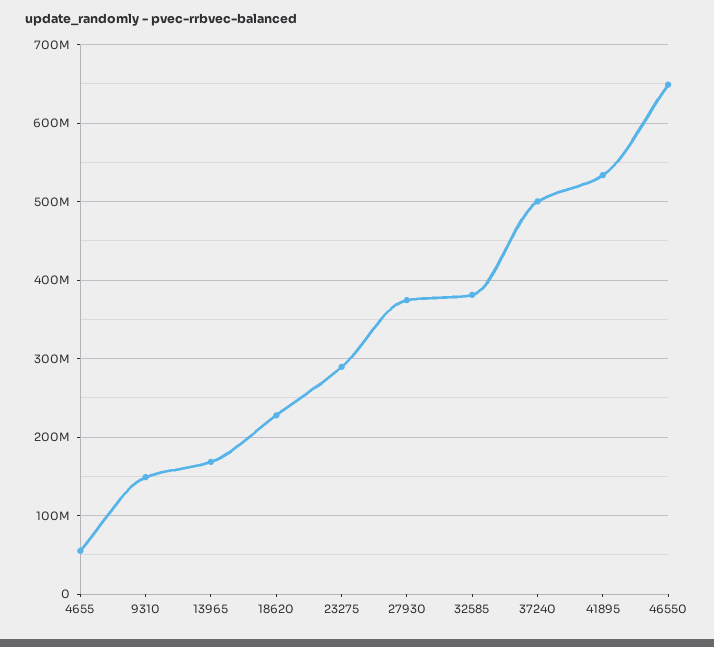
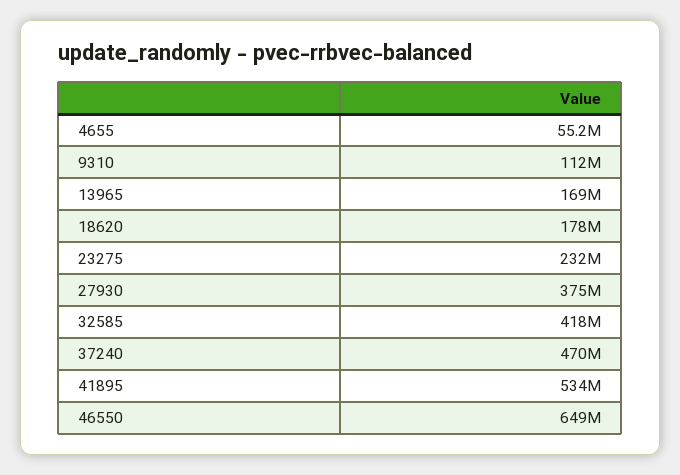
9310: 150000000 -> 112000000
18620: 230000000 -> 178000000
23275: 290000000 -> 232000000
32585: 380000000 -> 418000000
37240: 500000000 -> 470000000

